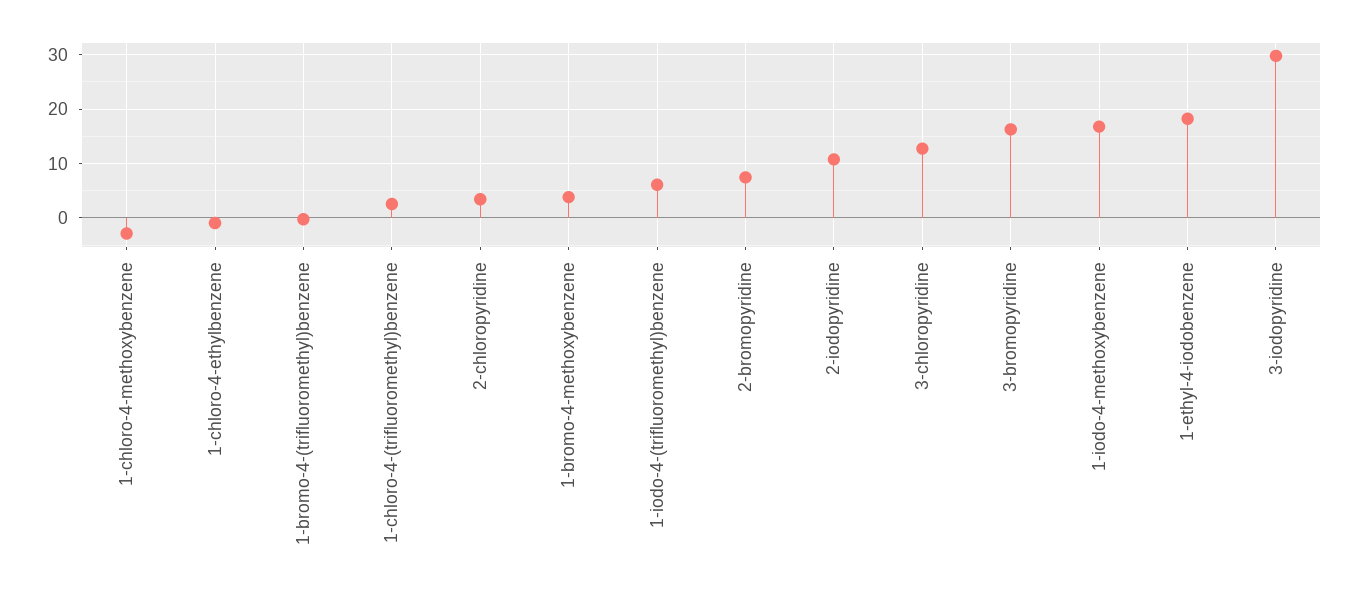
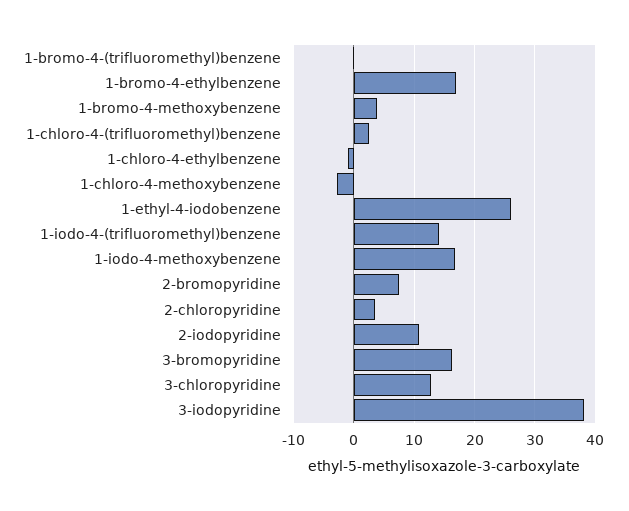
1-iodo-4-(trifluoromethyl)benzene: 6 -> 14
1-ethyl-4-iodobenzene: 18 -> 26
3-iodopyridine: 30 -> 38
1-bromo-4-ethylbenzene: none -> 17

